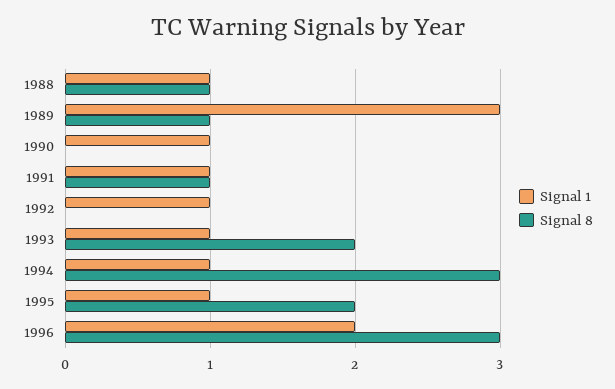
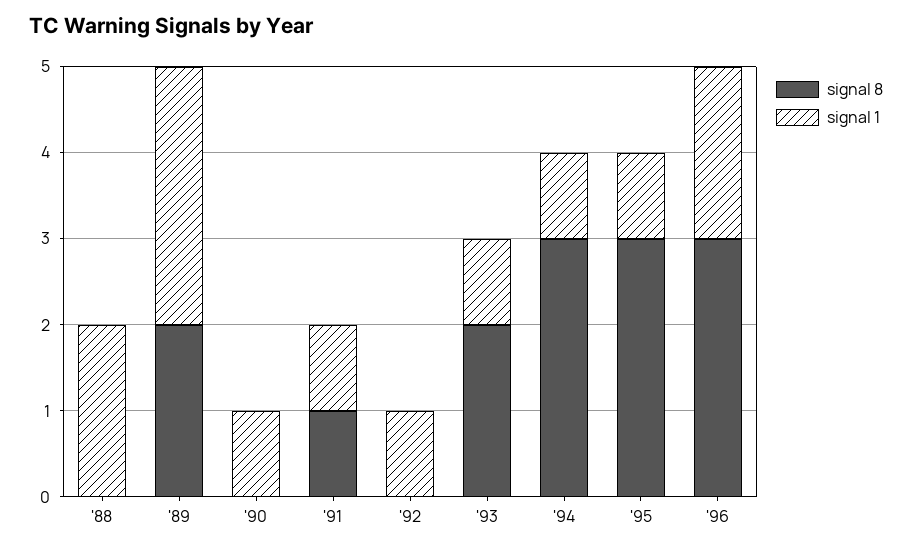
Signal 1, 1988: 1 -> 2
Signal 8, 1988: 1 -> 0
Signal 8, 1989: 1 -> 2
Signal 8, 1995: 2 -> 3

